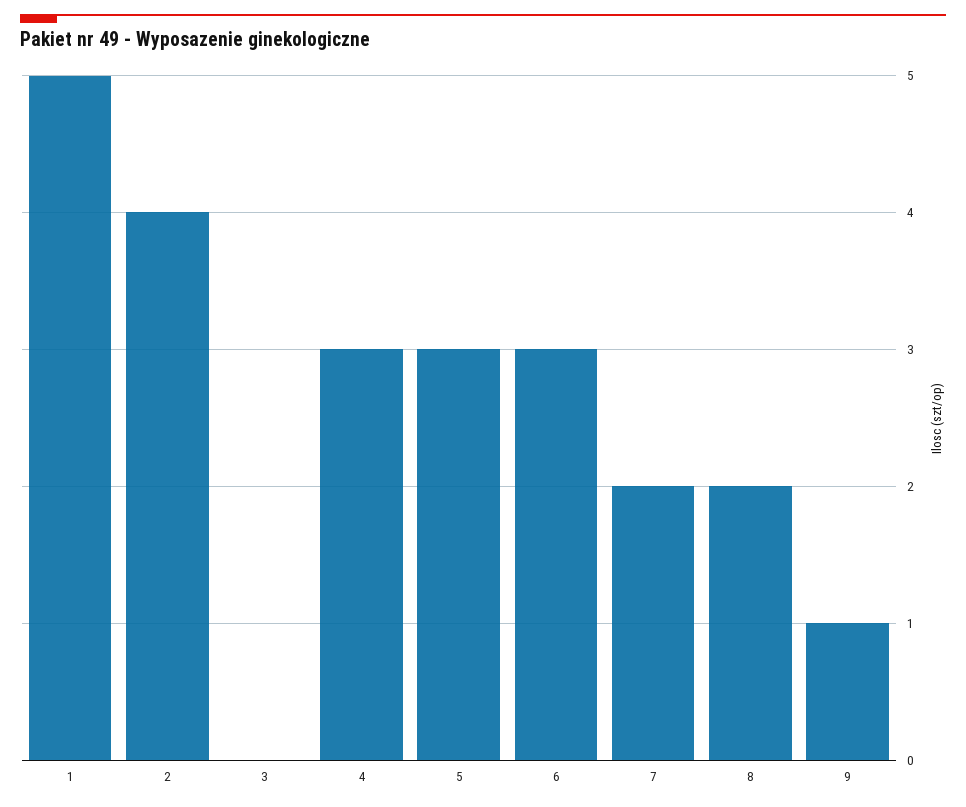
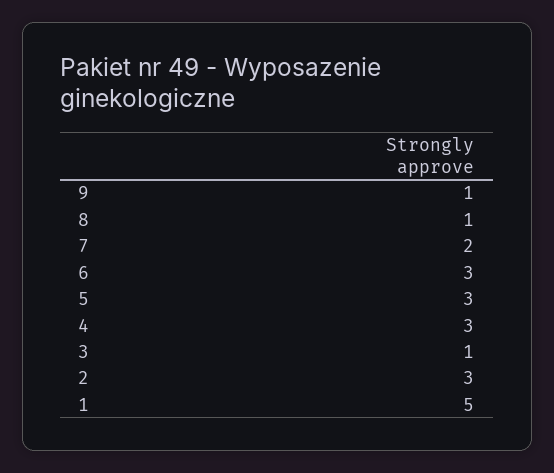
2: 4 -> 3
3: 0 -> 1
8: 2 -> 1

